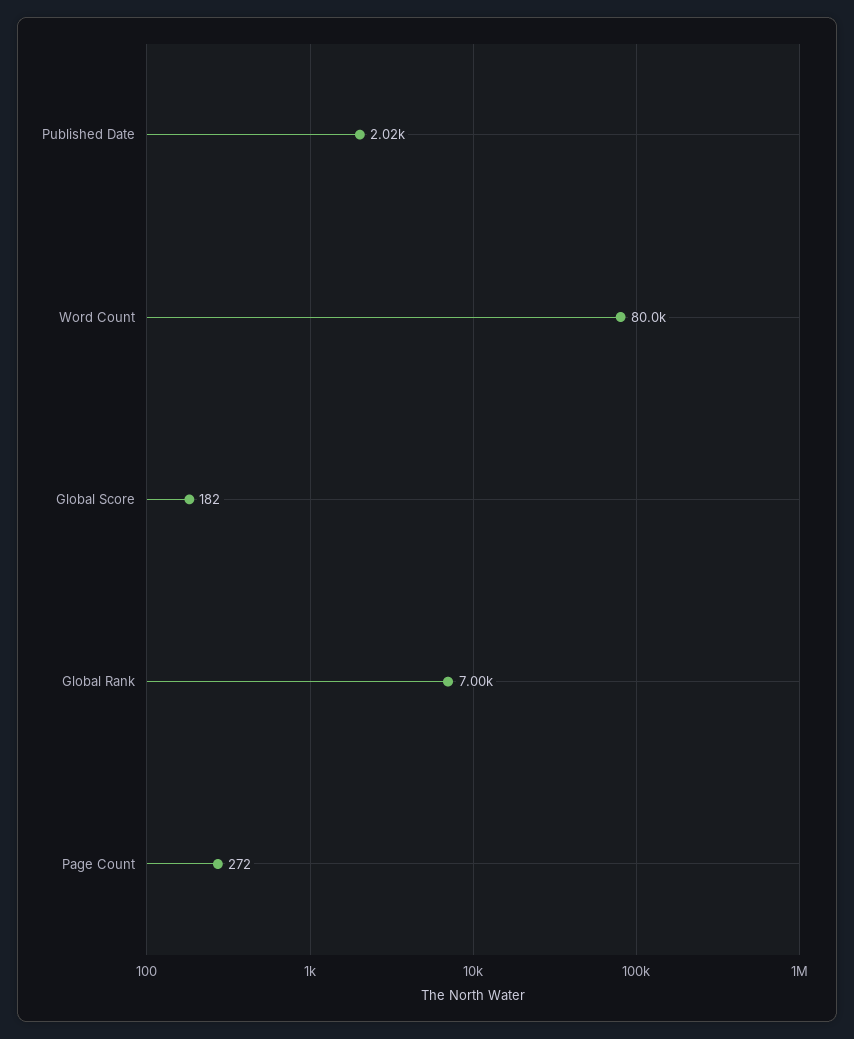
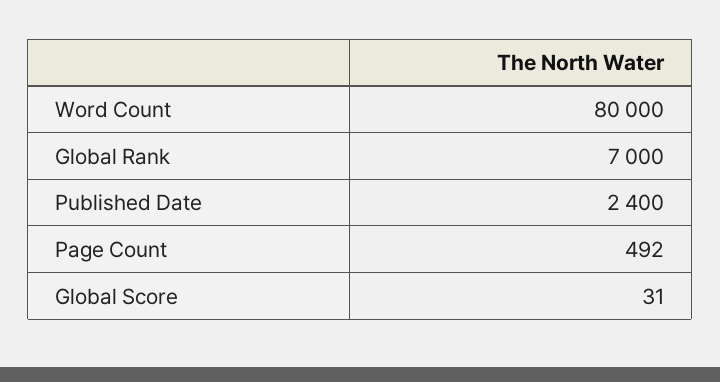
Published Date: 2020 -> 2400
Global Score: 182 -> 31
Page Count: 272 -> 492

